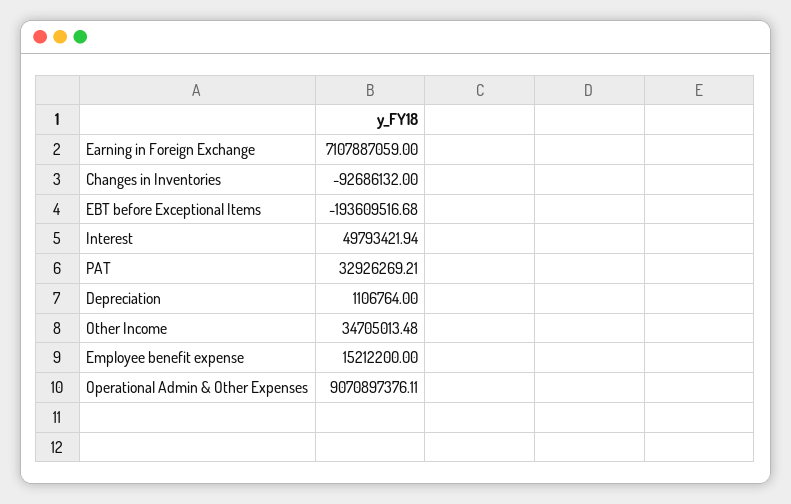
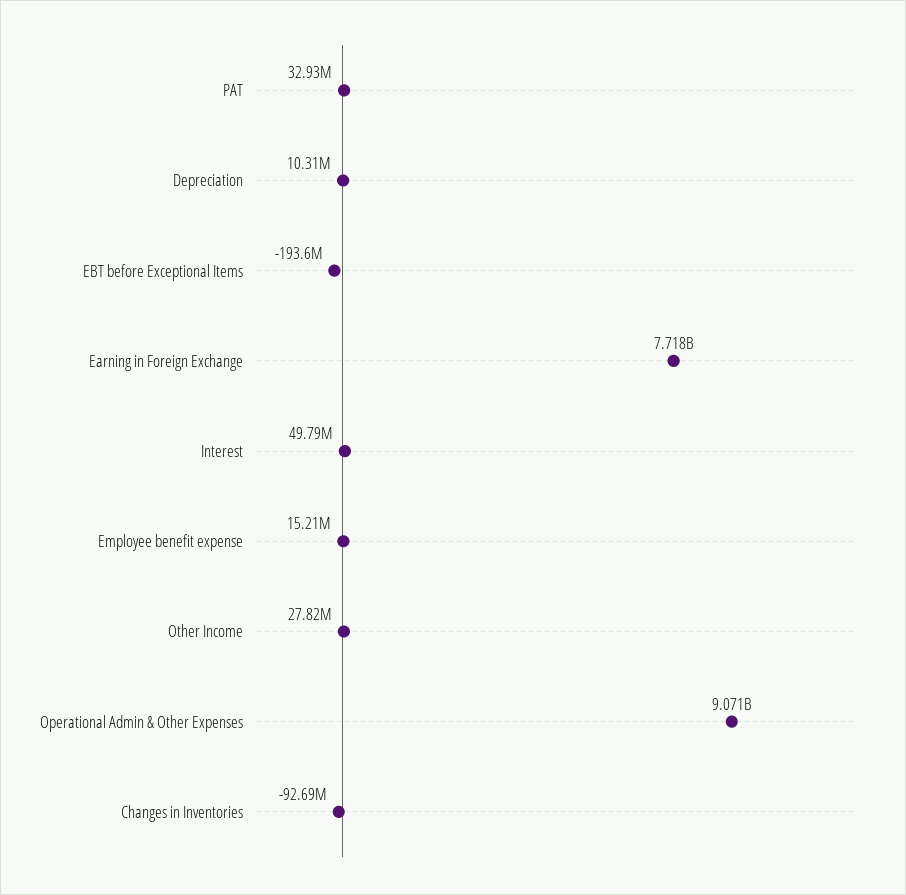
Earning in Foreign Exchange: 7107887059 -> 7718000000
Depreciation: 1106764 -> 10310000
Other Income: 34705013.48 -> 27820000

